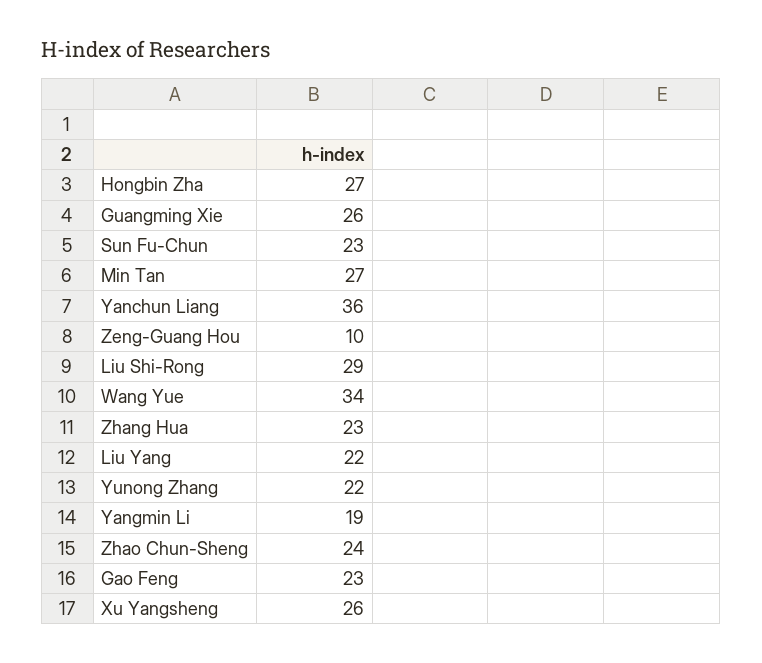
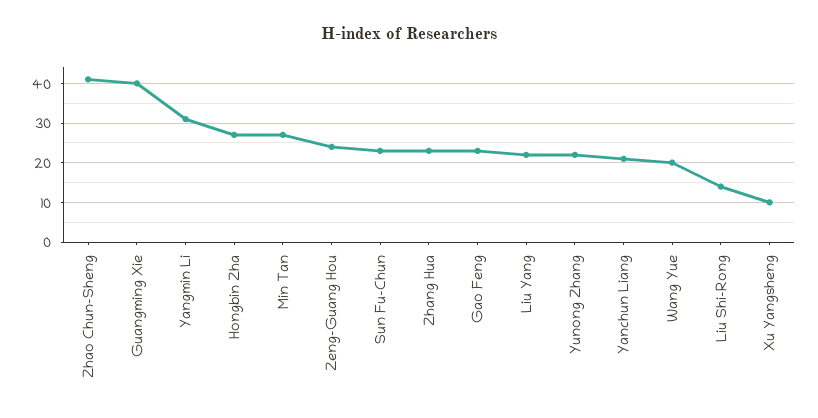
Guangming Xie: 26 -> 40
Yanchun Liang: 36 -> 20
Zeng-Guang Hou: 10 -> 25
Liu Shi-Rong: 29 -> 15
Wang Yue: 34 -> 20
Yangmin Li: 19 -> 30
Zhao Chun-Sheng: 24 -> 40
Xu Yangsheng: 26 -> 10

